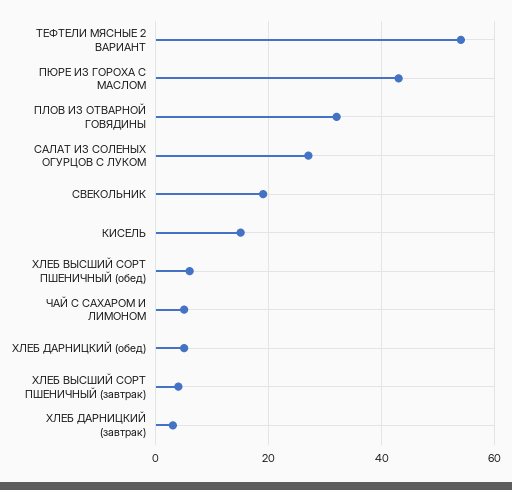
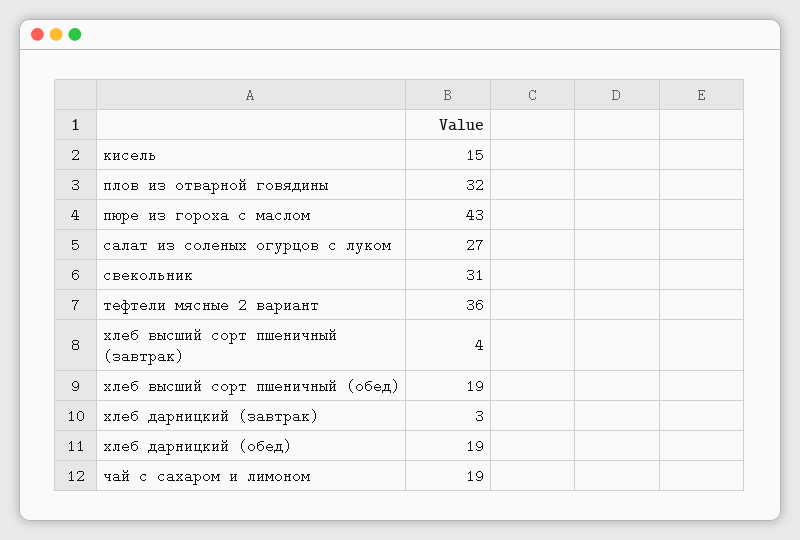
ТЕФТЕЛИ МЯСНЫЕ 2 ВАРИАНТ: 55 -> 36
СВЕКОЛЬНИК: 20 -> 31
ХЛЕБ ВЫСШИЙ СОРТ ПШЕНИЧНЫЙ (обед): 5 -> 19
ЧАЙ С САХАРОМ И ЛИМОНОМ: 5 -> 19
ХЛЕБ ДАРНИЦКИЙ (обед): 5 -> 19

